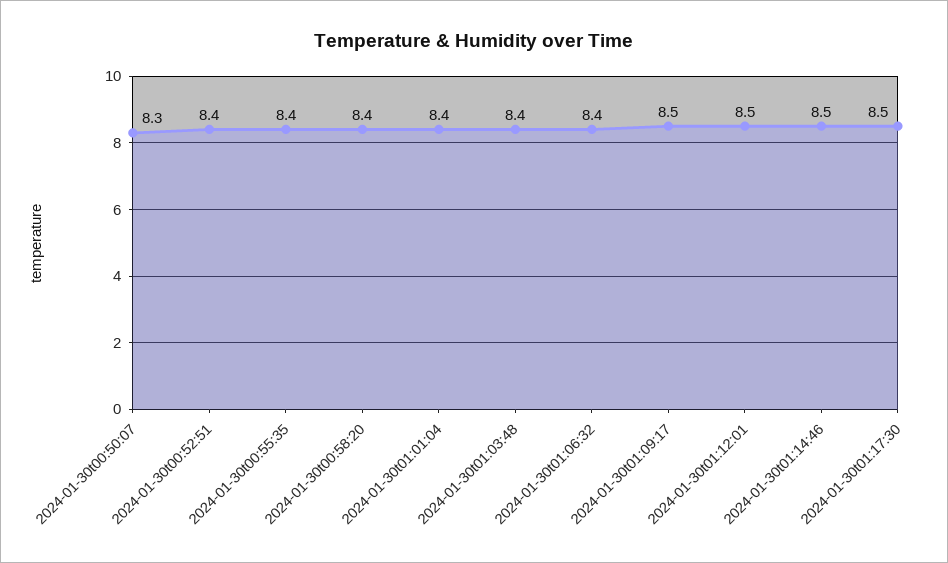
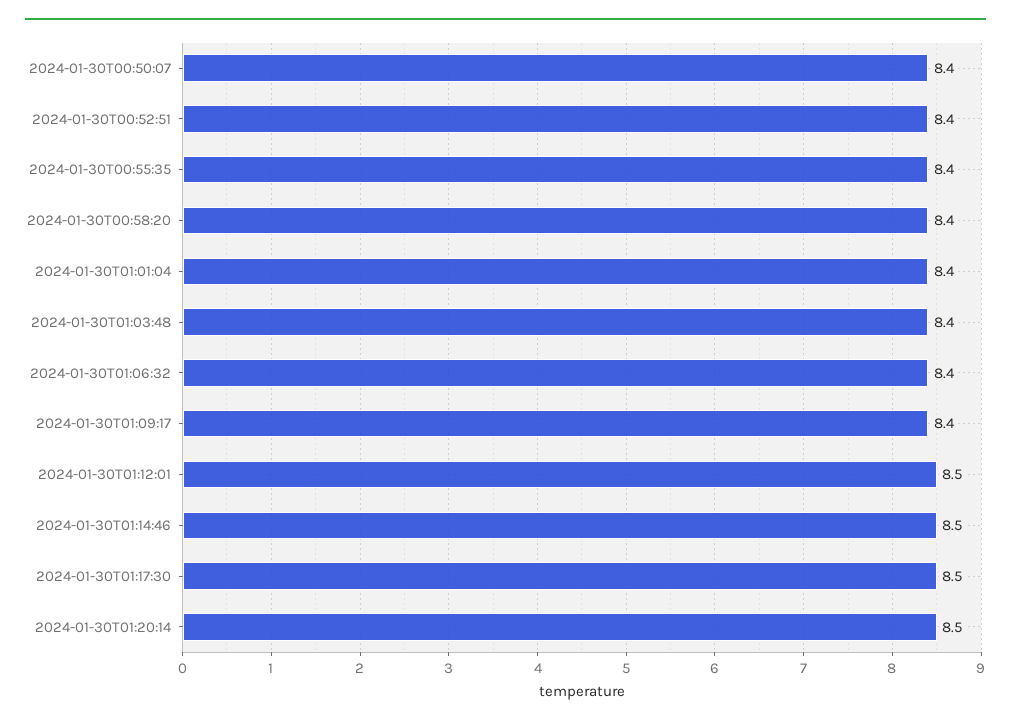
2024-01-30t00:50:07: 8.3 -> 8.4
2024-01-30t01:09:17: 8.5 -> 8.4
2024-01-30T01:20:14: none -> 8.5

